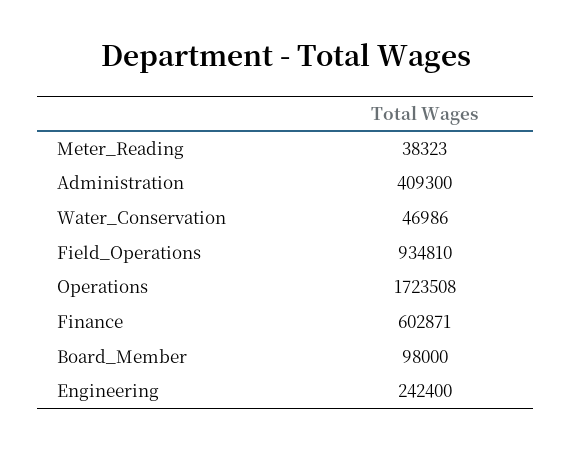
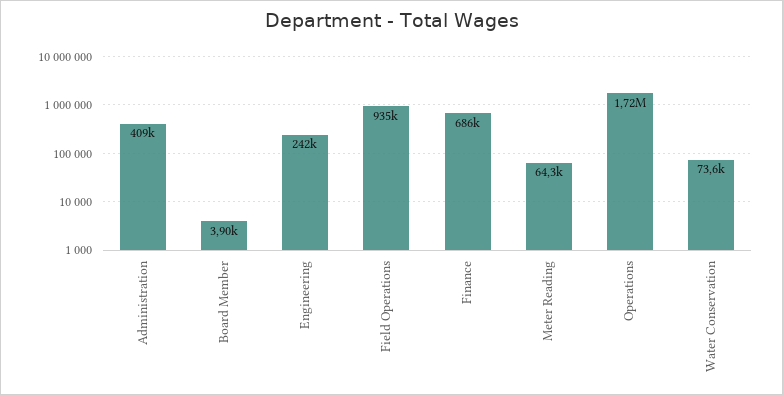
Meter_Reading: 38323 -> 64300
Water_Conservation: 46986 -> 73600
Finance: 602871 -> 686000
Board_Member: 98000 -> 3900

